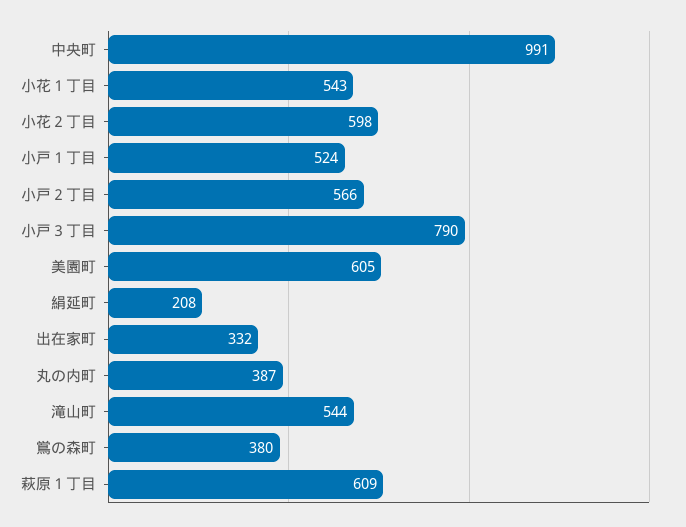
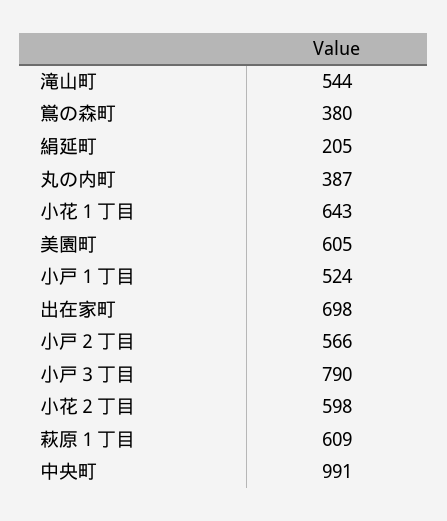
小花１丁目: 543 -> 643
絹延町: 208 -> 205
出在家町: 332 -> 698

